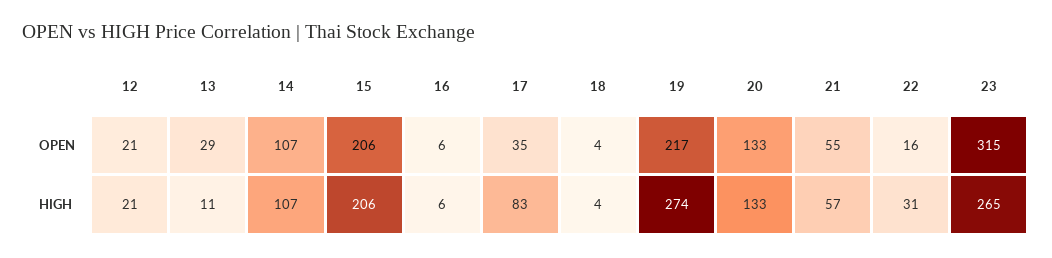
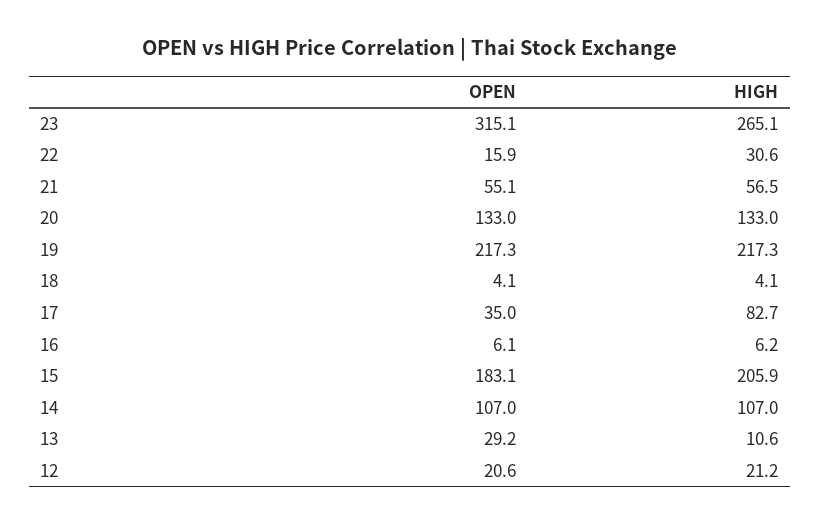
15, OPEN: 206 -> 183.1
19, HIGH: 274 -> 217.3

